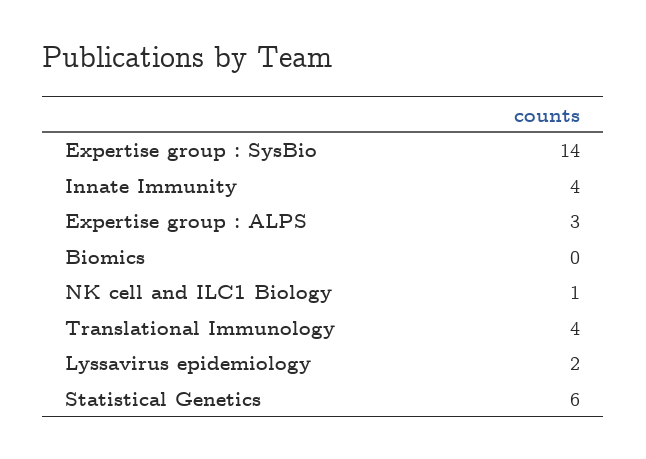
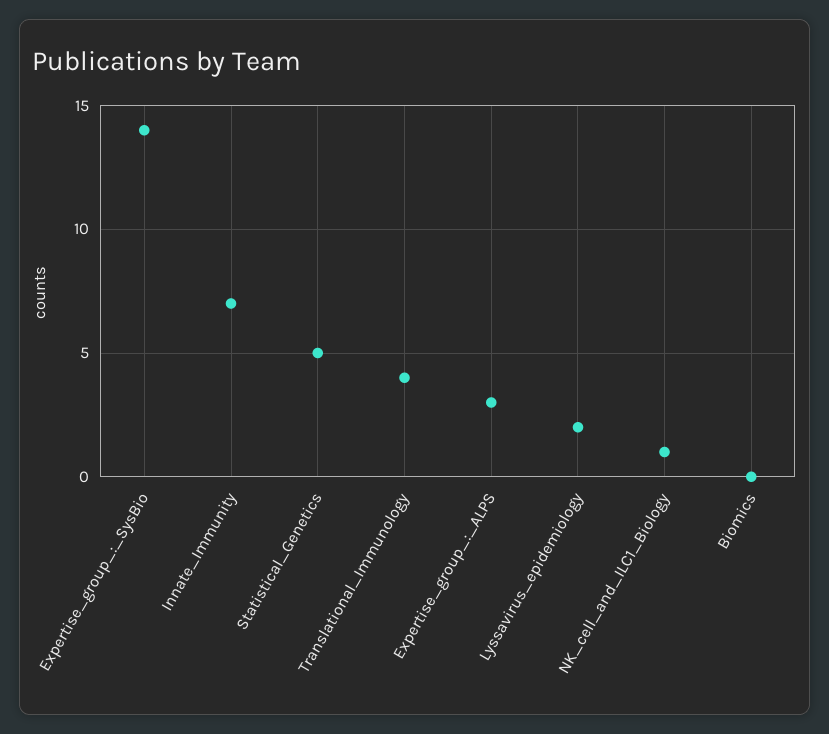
Innate Immunity: 4 -> 7
Statistical Genetics: 6 -> 5

